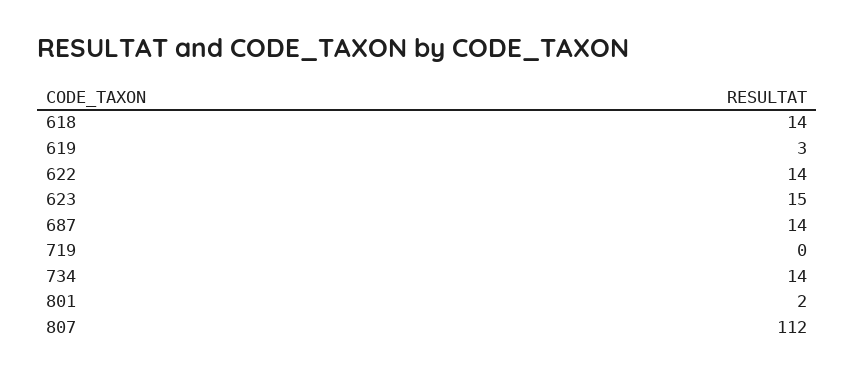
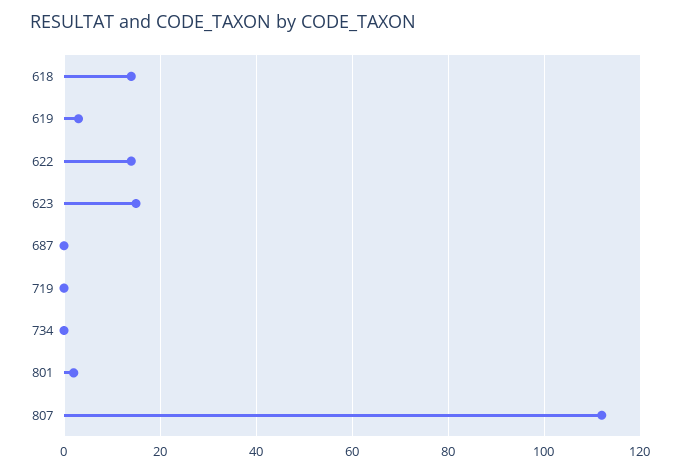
687: 14 -> 0
734: 14 -> 0

